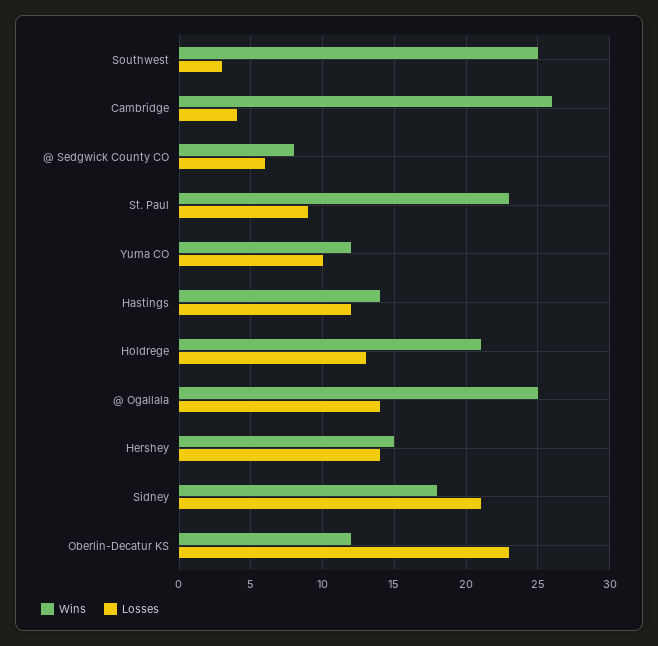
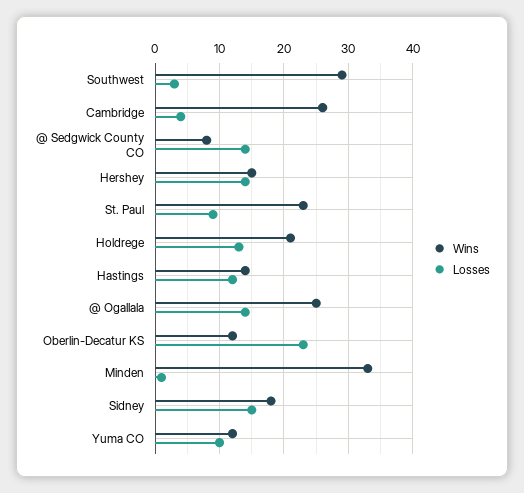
Wins, Southwest: 25 -> 29
Losses, @ Sedgwick County CO: 6 -> 14
Losses, Sidney: 21 -> 15
Wins, Minden: none -> 33
Losses, Minden: none -> 1

